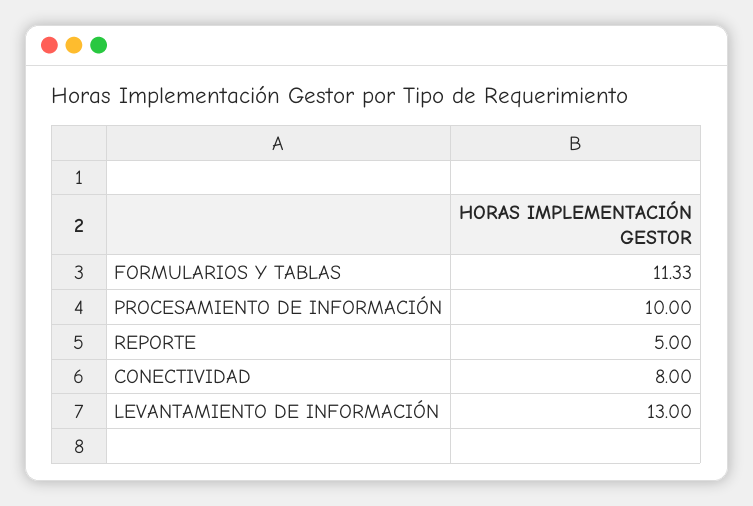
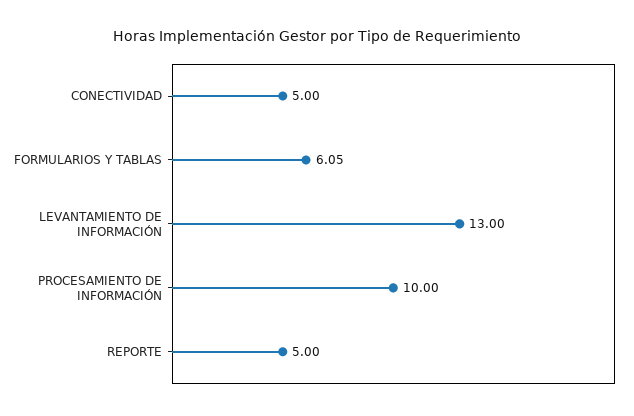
FORMULARIOS Y TABLAS: 11.33 -> 6.05
CONECTIVIDAD: 8 -> 5

